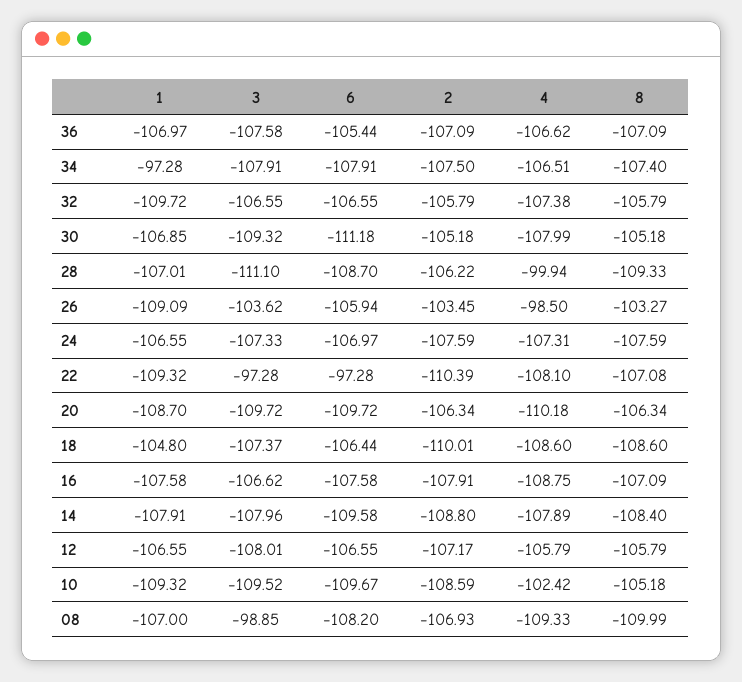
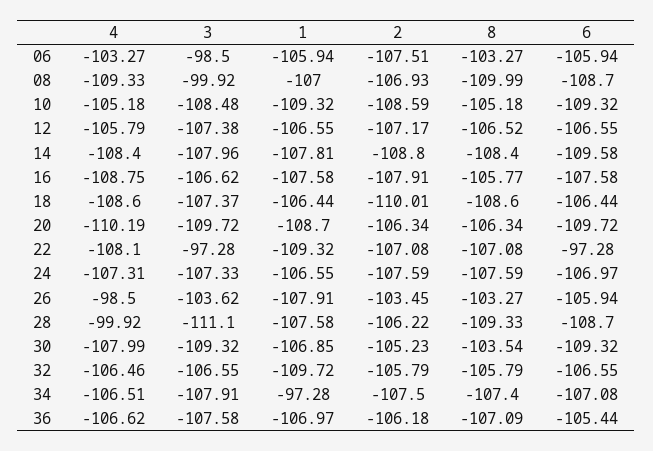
2, 36: -107.09 -> -106.18
6, 34: -107.91 -> -107.08
4, 32: -107.38 -> -106.46
6, 30: -111.18 -> -109.32
2, 30: -105.18 -> -105.23
8, 30: -105.18 -> -103.54
1, 28: -107.01 -> -107.58
4, 28: -99.94 -> -99.92
1, 26: -109.09 -> -107.91
2, 22: -110.39 -> -107.08
4, 20: -110.18 -> -110.19
1, 18: -104.8 -> -106.44
8, 16: -107.09 -> -105.77
1, 14: -107.91 -> -107.81
4, 14: -107.89 -> -108.4
3, 12: -108.01 -> -107.38
8, 12: -105.79 -> -106.52
3, 10: -109.52 -> -108.48
6, 10: -109.67 -> -109.32
4, 10: -102.42 -> -105.18
3, 08: -98.85 -> -99.92
6, 08: -108.2 -> -108.7
4, 06: none -> -103.27
3, 06: none -> -98.5
1, 06: none -> -105.94
2, 06: none -> -107.51
8, 06: none -> -103.27
6, 06: none -> -105.94

